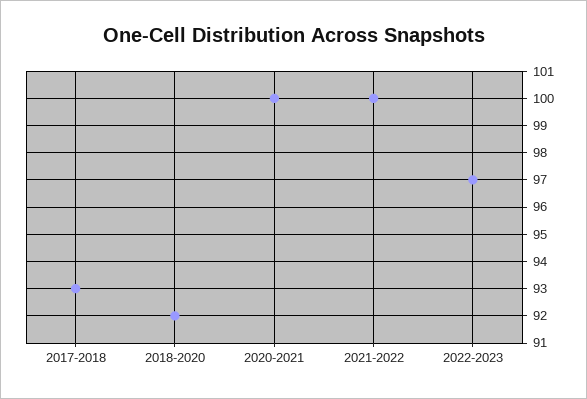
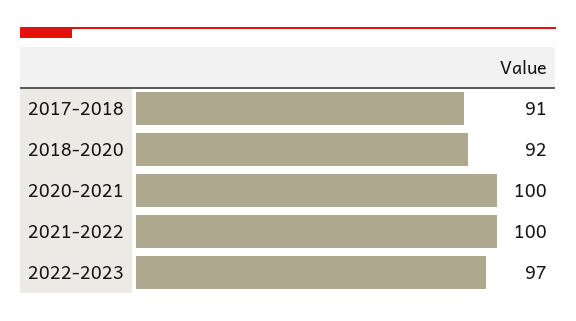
2017-2018: 93 -> 91

